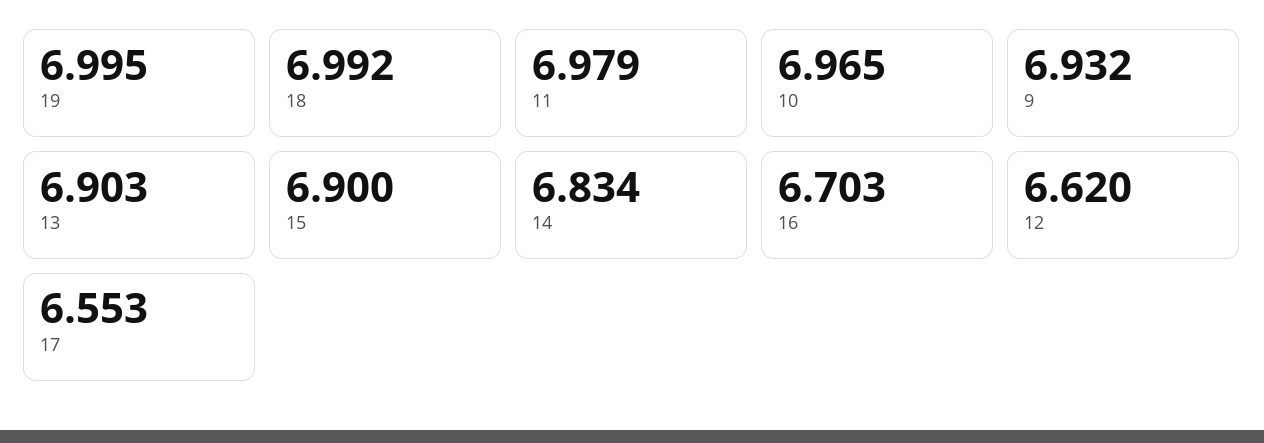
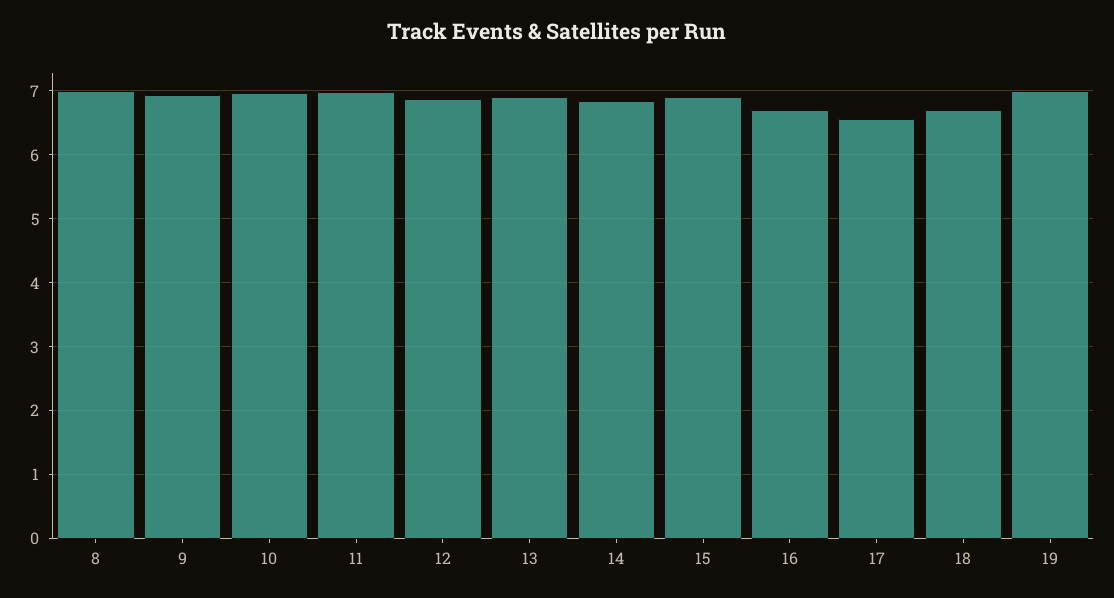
18: 6.992 -> 6.7
12: 6.62 -> 6.9
8: none -> 7

